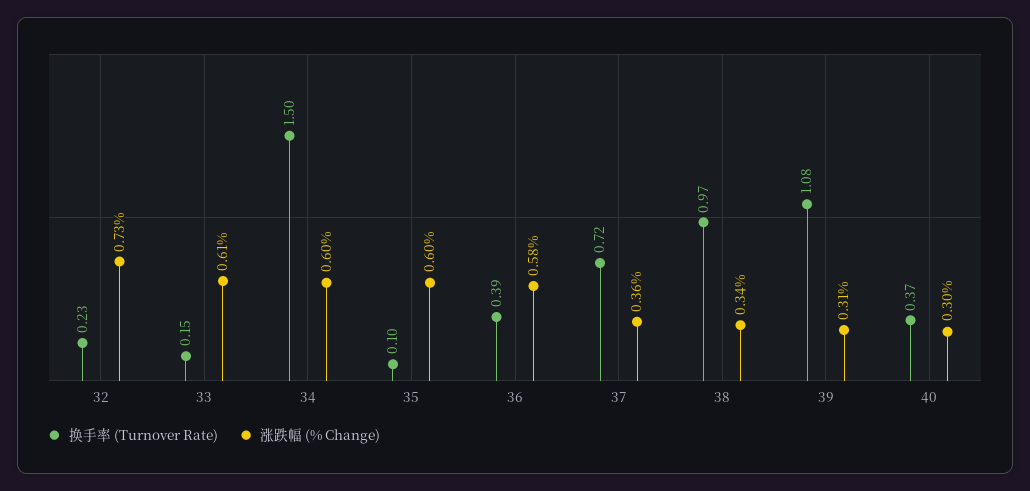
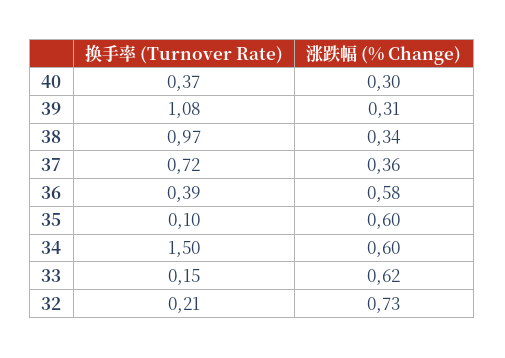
换手率 (Turnover Rate), 32: 0.23 -> 0.21
涨跌幅 (% Change), 33: 0.61 -> 0.62

